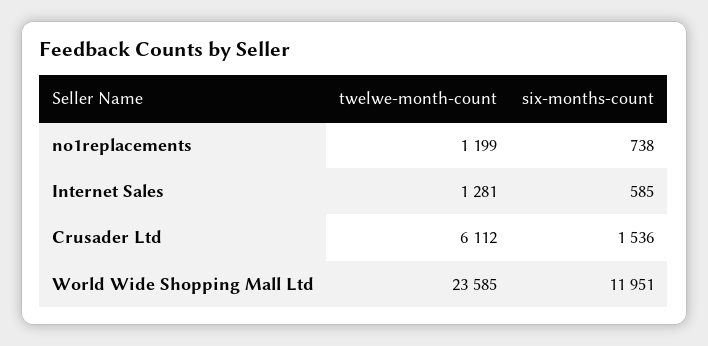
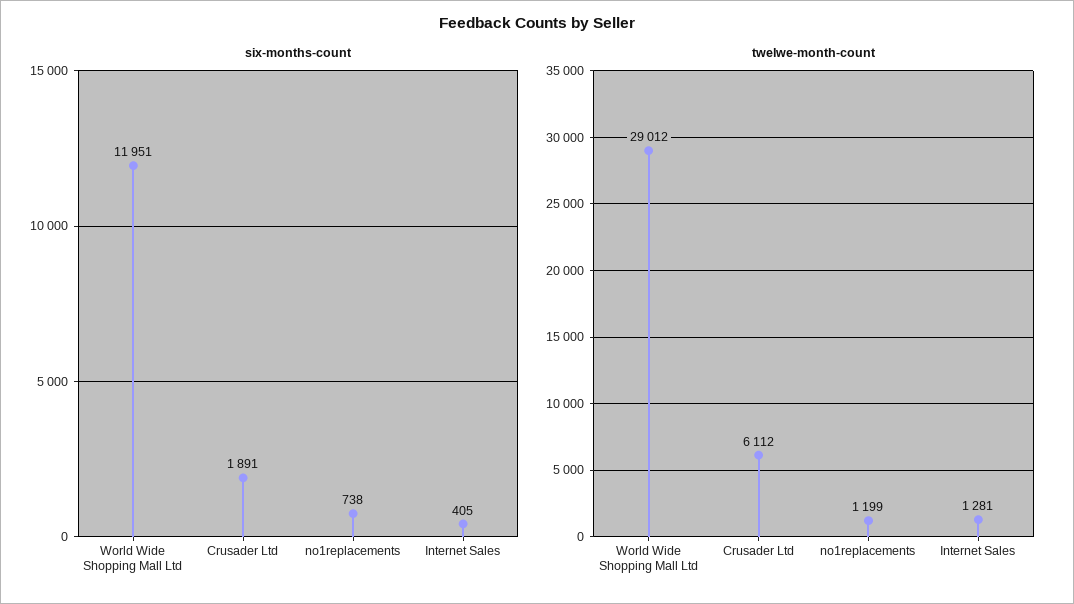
six-months-count, Internet Sales: 585 -> 405
six-months-count, Crusader Ltd: 1536 -> 1891
twelwe-month-count, World Wide Shopping Mall Ltd: 23585 -> 29012

